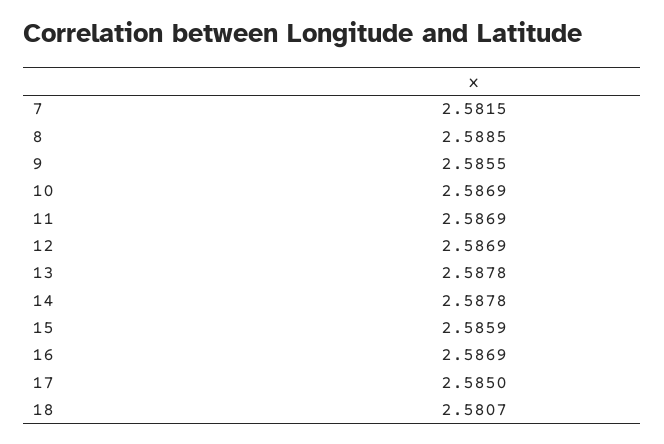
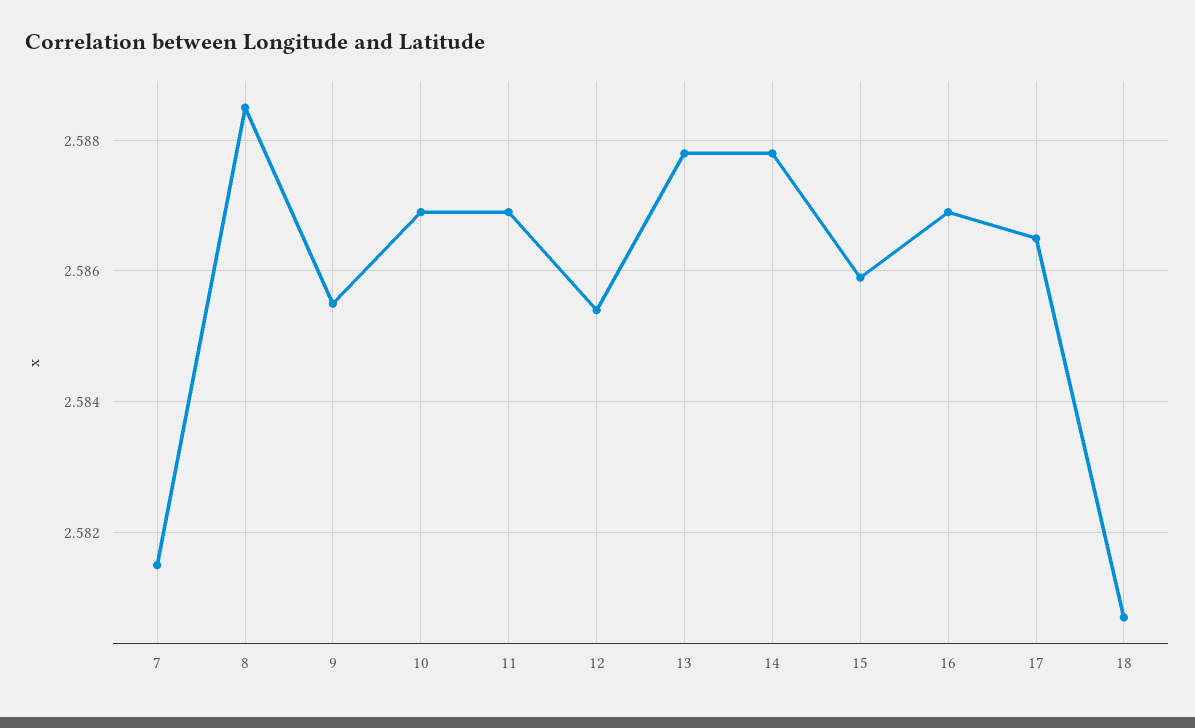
12: 2.5869 -> 2.5855
17: 2.585 -> 2.5865

